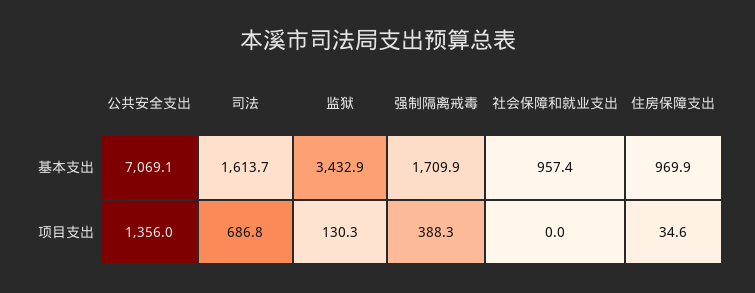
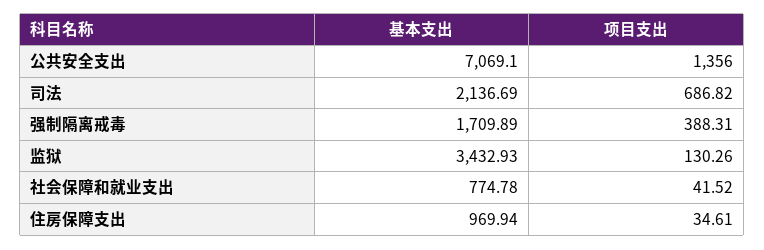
司法, 基本支出: 1613.7 -> 2136.69
社会保障和就业支出, 基本支出: 957.4 -> 774.78
社会保障和就业支出, 项目支出: 0 -> 41.52

